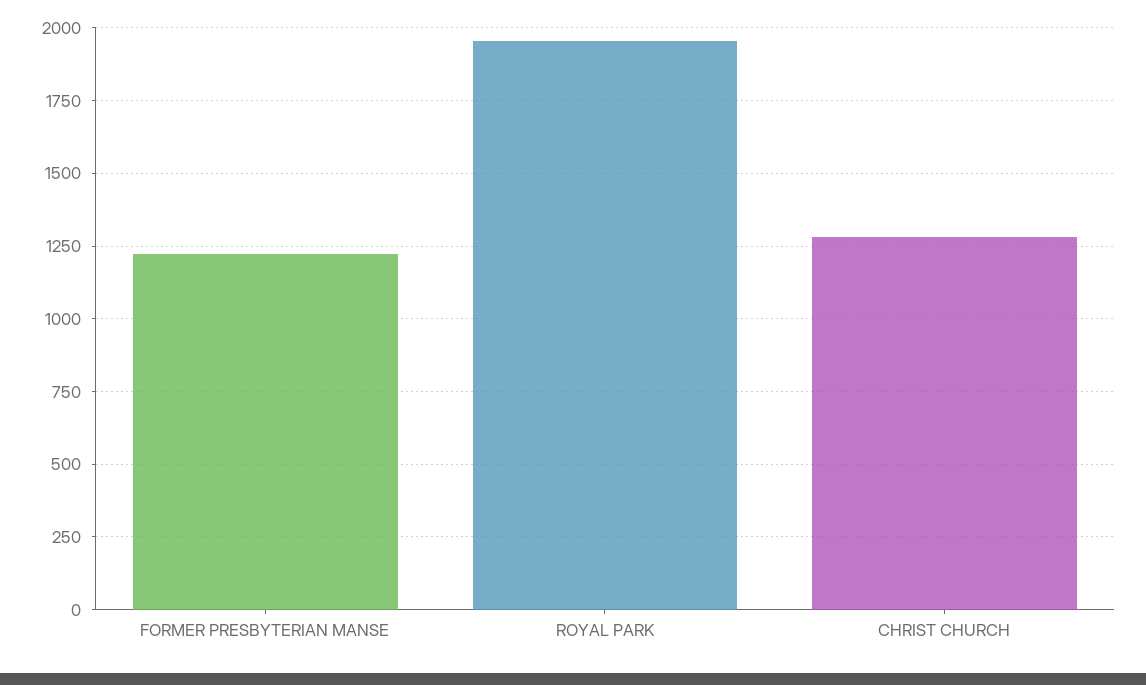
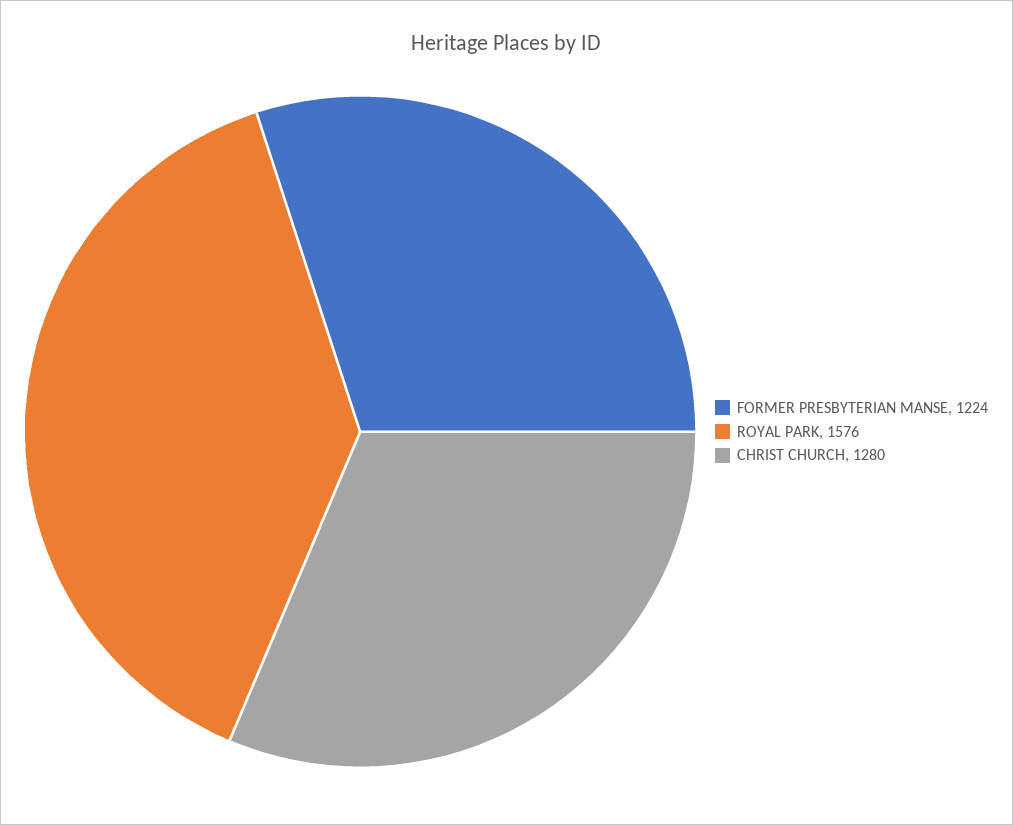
ROYAL PARK: 1950 -> 1576

